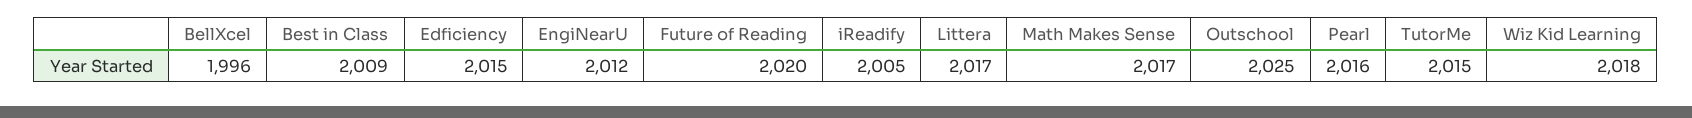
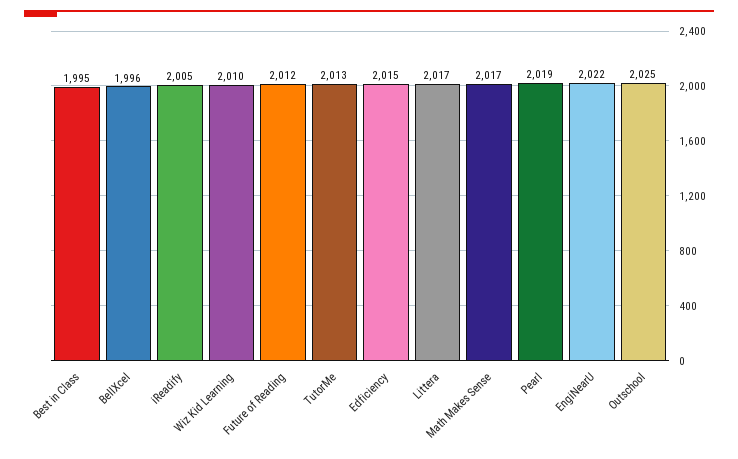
Best in Class: 2009 -> 1995
EngiNearU: 2012 -> 2022
Future of Reading: 2020 -> 2012
Pearl: 2016 -> 2019
TutorMe: 2015 -> 2013
Wiz Kid Learning: 2018 -> 2010

